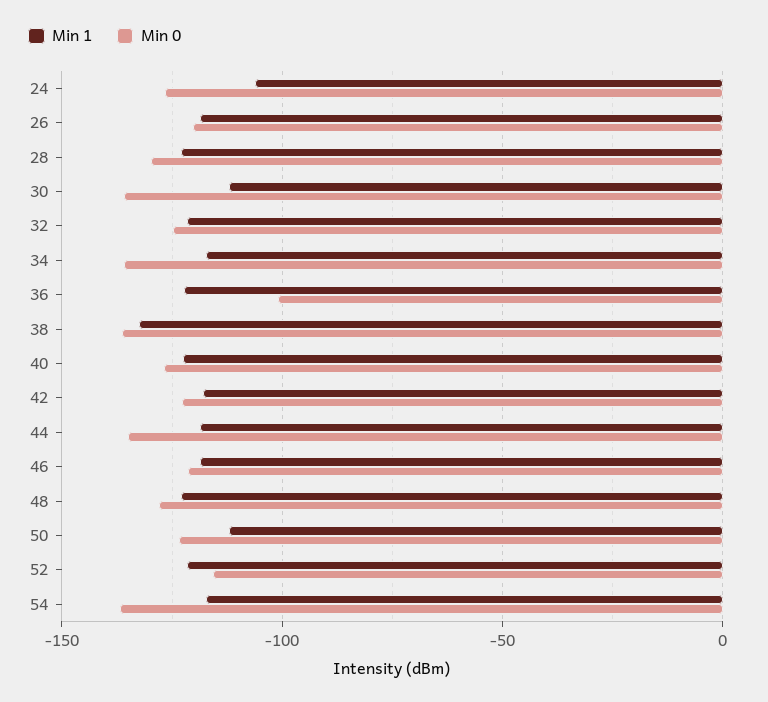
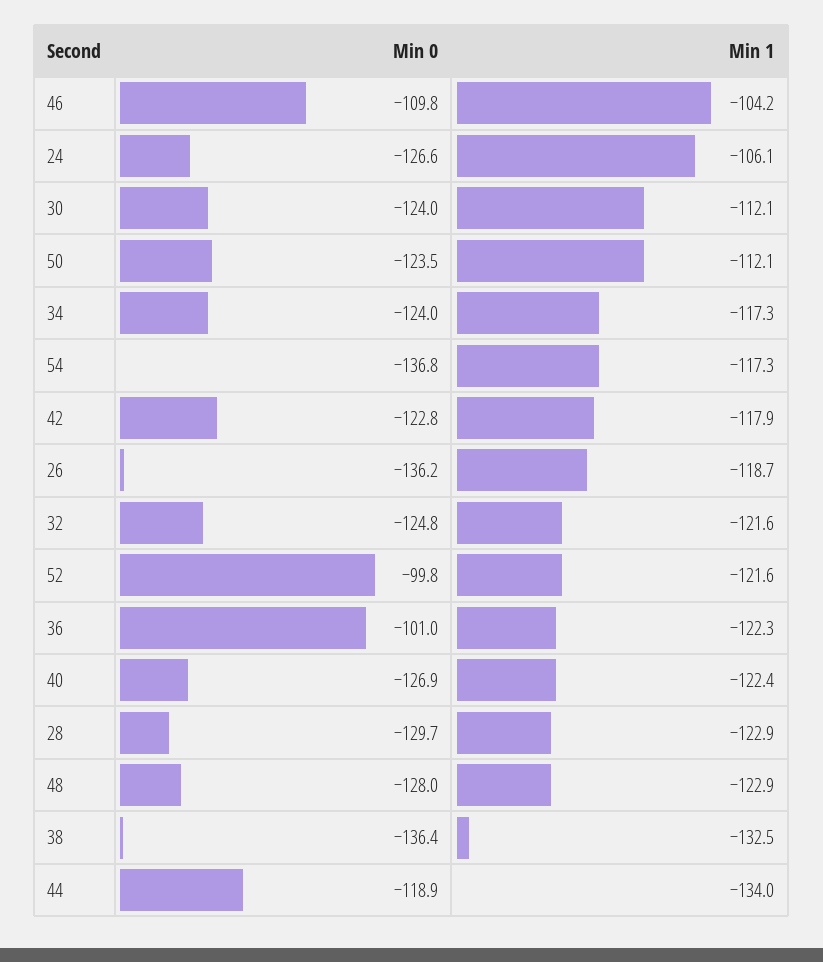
Min 0, 26: -120 -> -136.2
Min 0, 30: -135 -> -124
Min 0, 34: -135 -> -124
Min 1, 44: -120 -> -134
Min 0, 44: -135 -> -118.9
Min 1, 46: -120 -> -104.2
Min 0, 46: -120 -> -109.8
Min 0, 52: -115 -> -99.8

